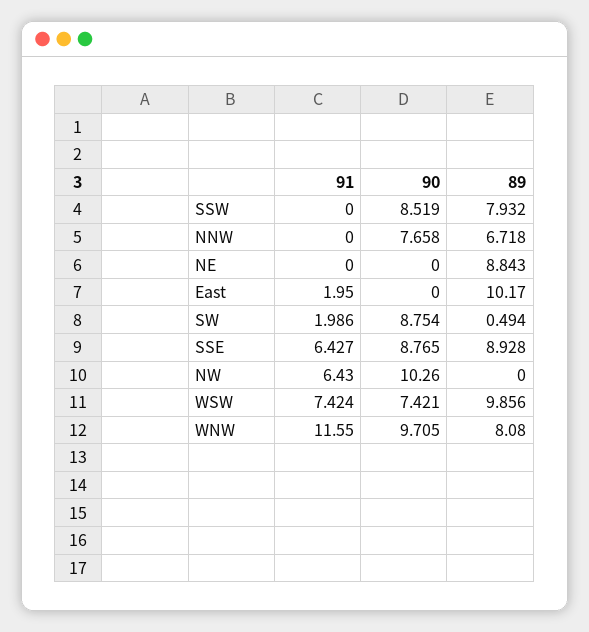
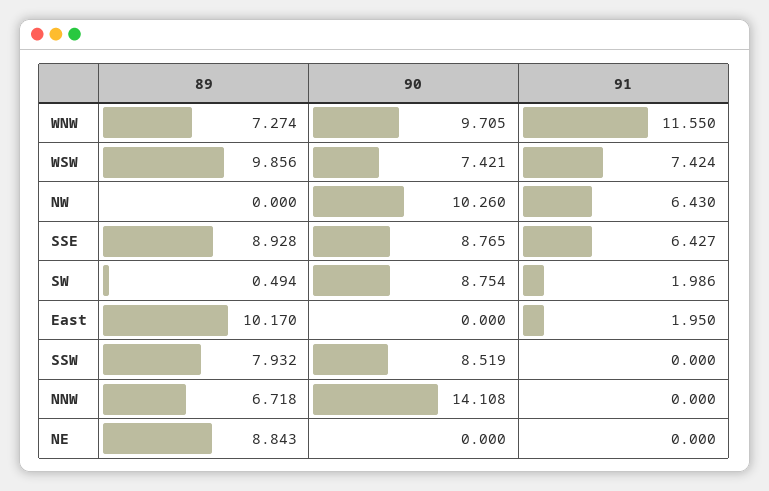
90, NNW: 7.658 -> 14.108
89, WNW: 8.08 -> 7.274

